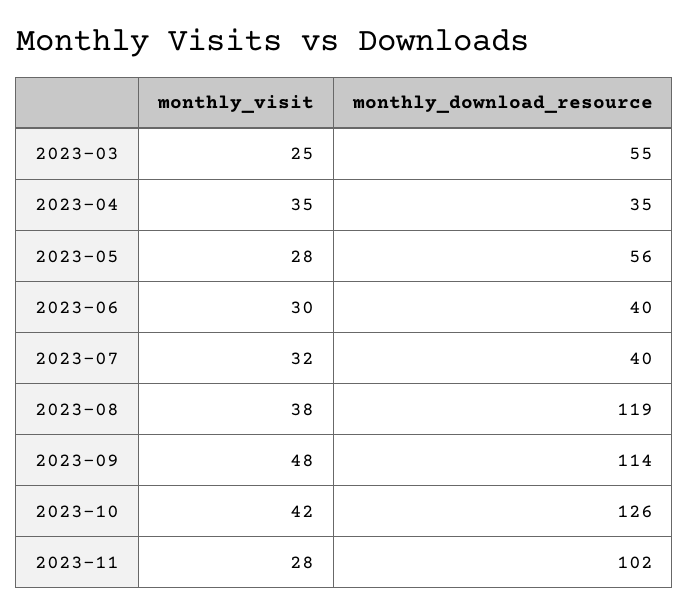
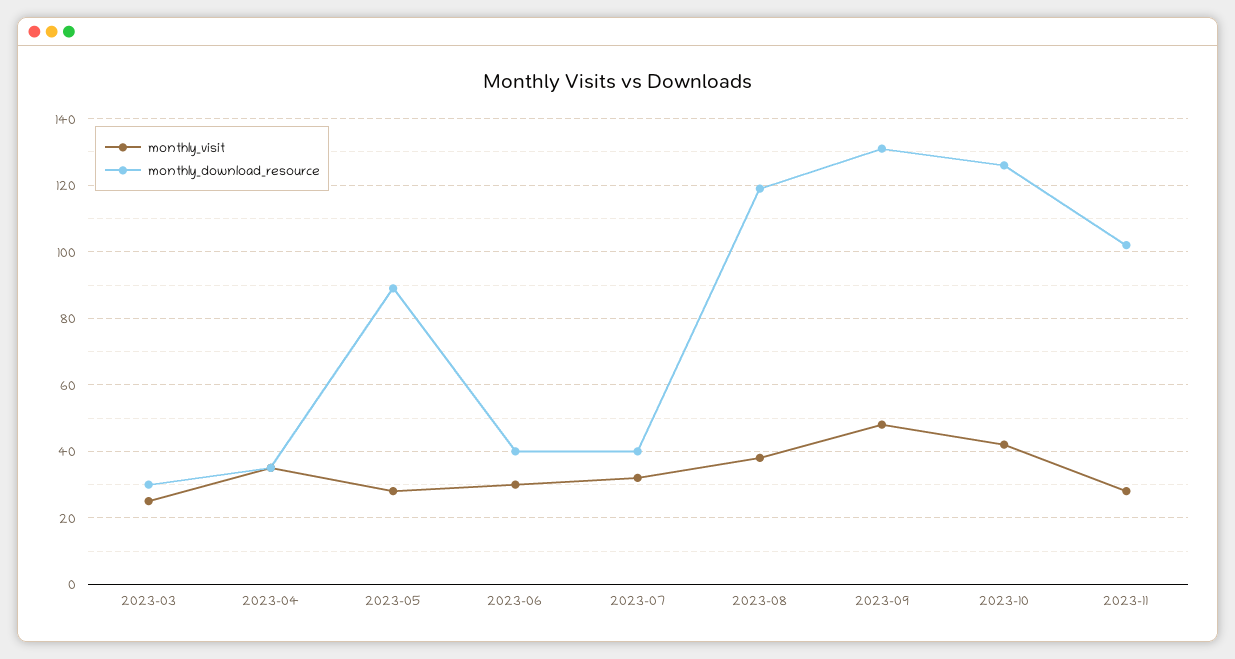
monthly_download_resource, 2023-03: 55 -> 30
monthly_download_resource, 2023-05: 56 -> 90
monthly_download_resource, 2023-09: 114 -> 130

